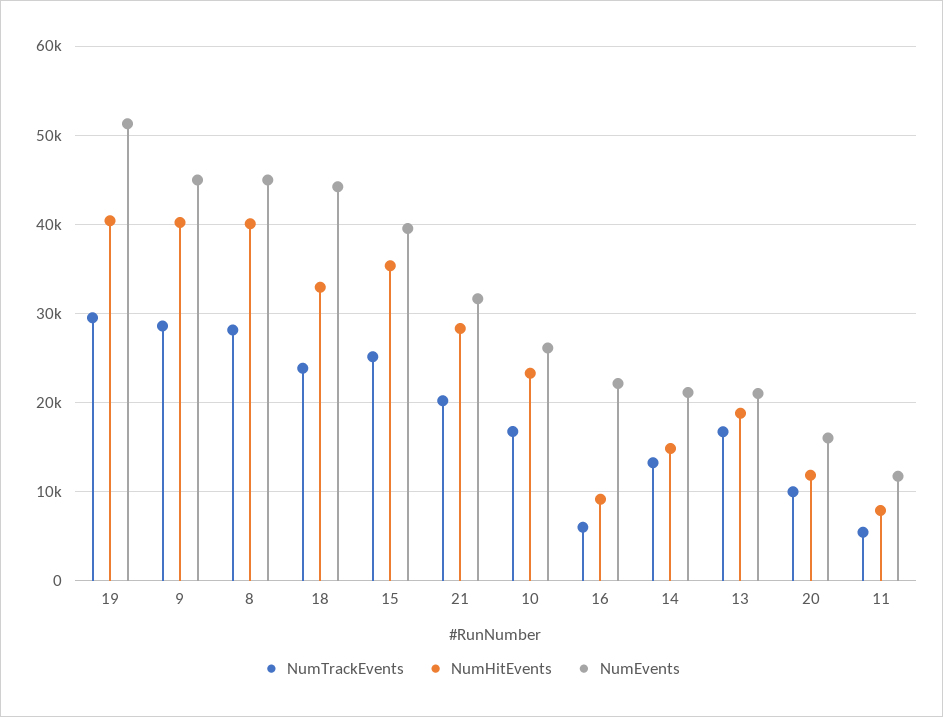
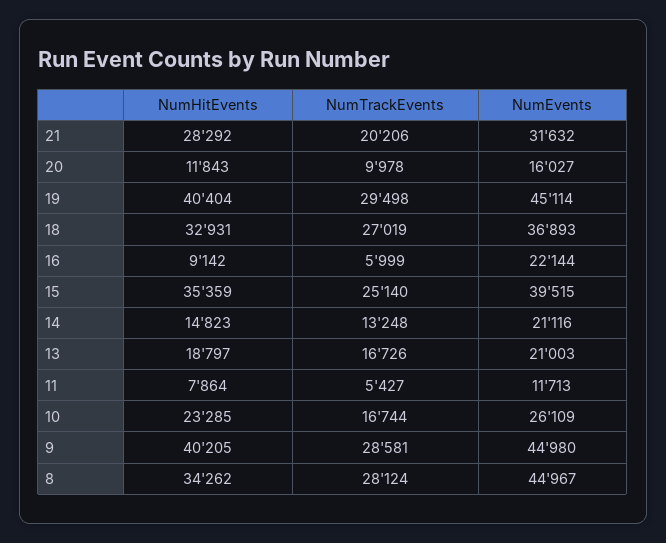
NumEvents, 19: 51000 -> 45114
NumHitEvents, 8: 40000 -> 34262
NumTrackEvents, 18: 24000 -> 27019
NumEvents, 18: 44000 -> 36893

